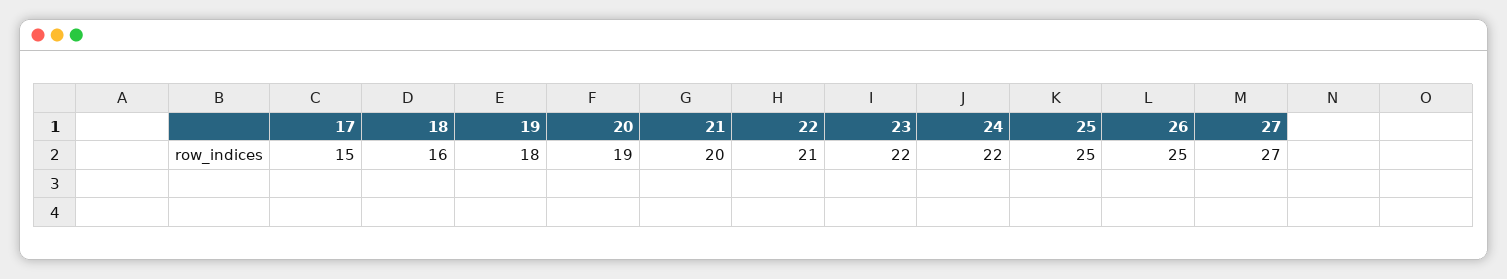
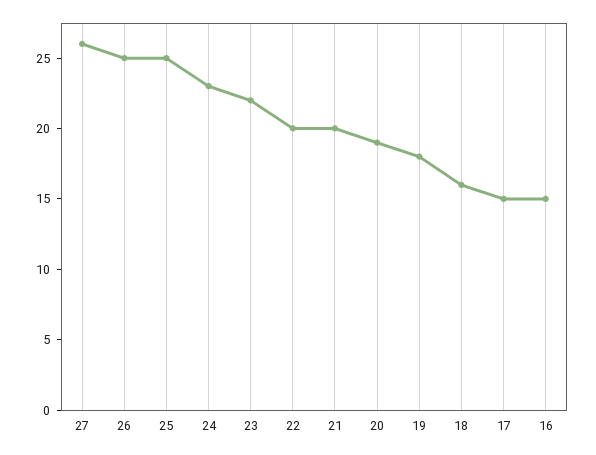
22: 21 -> 20
24: 22 -> 23
27: 27 -> 26
16: none -> 15

